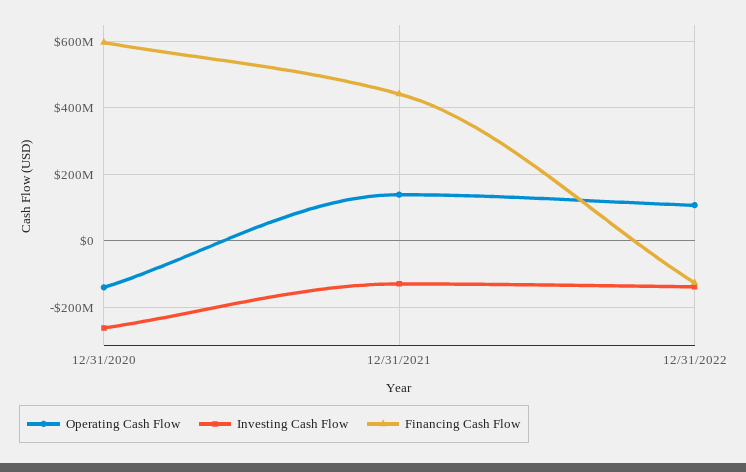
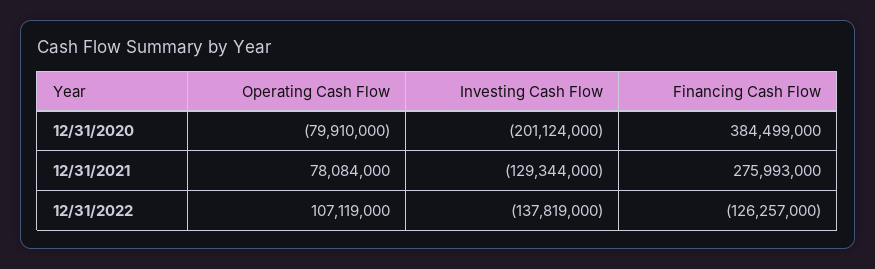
Operating Cash Flow, 12/31/2020: -140000000 -> -79910000
Investing Cash Flow, 12/31/2020: -260000000 -> -201124000
Financing Cash Flow, 12/31/2020: 600000000 -> 384499000
Operating Cash Flow, 12/31/2021: 140000000 -> 78084000
Financing Cash Flow, 12/31/2021: 440000000 -> 275993000

